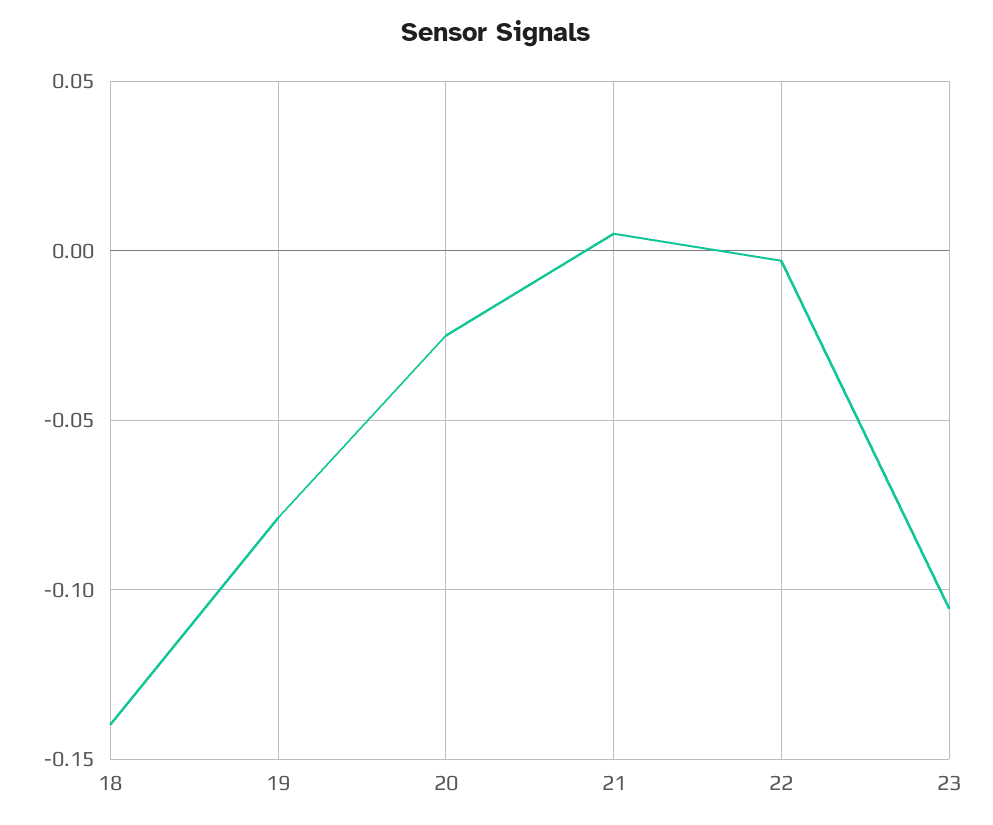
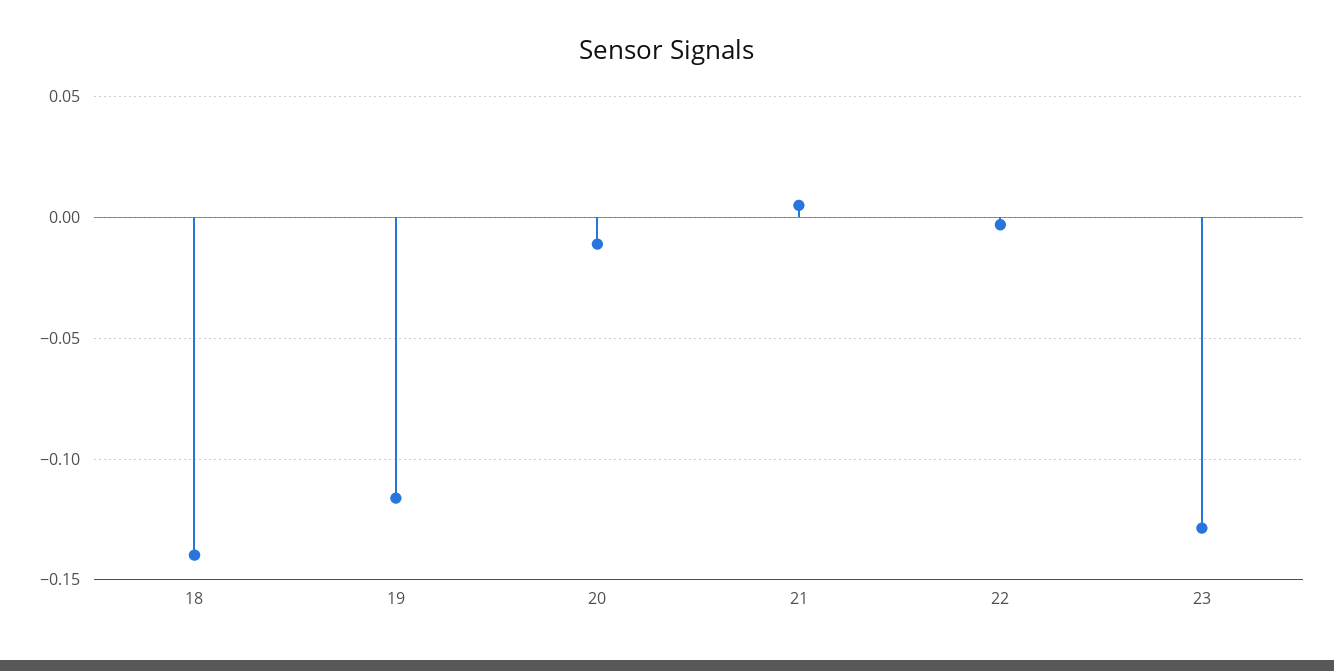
19: -0.08 -> -0.115
20: -0.025 -> -0.01
23: -0.105 -> -0.13

